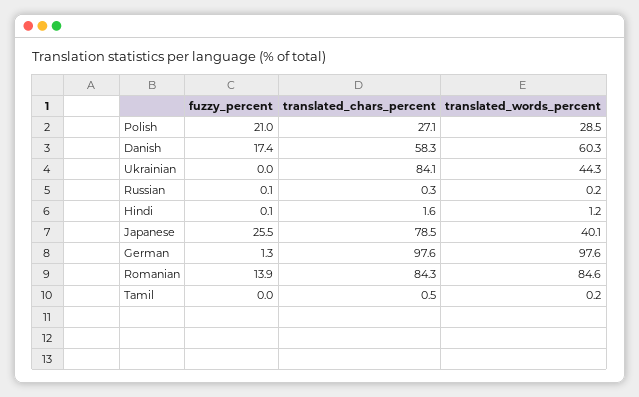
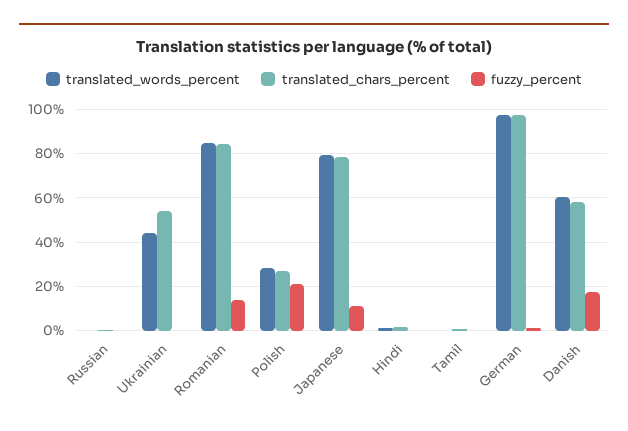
translated_chars_percent, Ukrainian: 84.1 -> 55
fuzzy_percent, Japanese: 25.5 -> 10
translated_words_percent, Japanese: 40.1 -> 80

